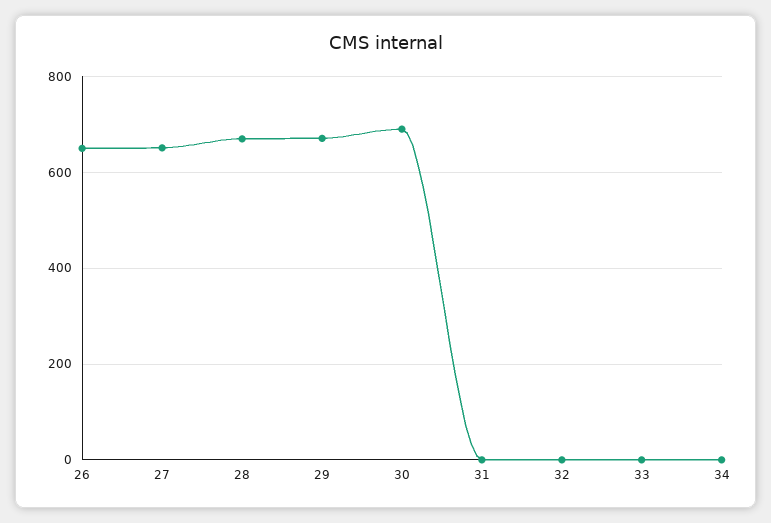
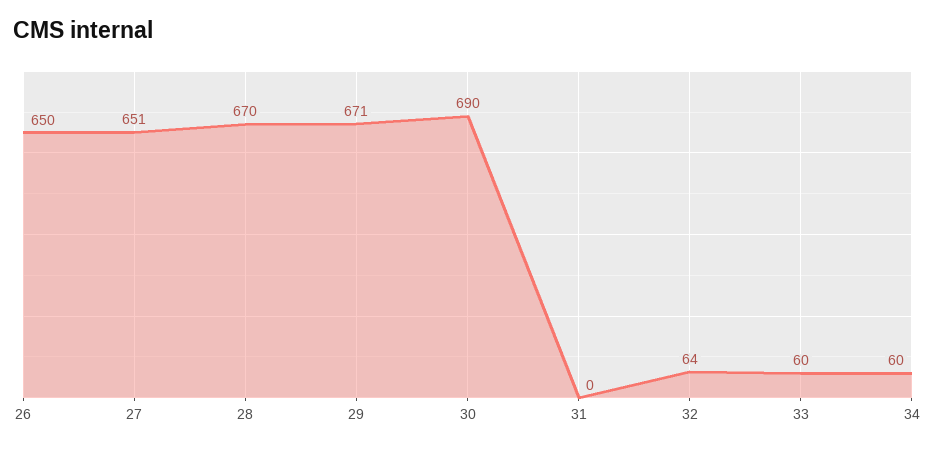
32: 0 -> 64
33: 0 -> 60
34: 0 -> 60

